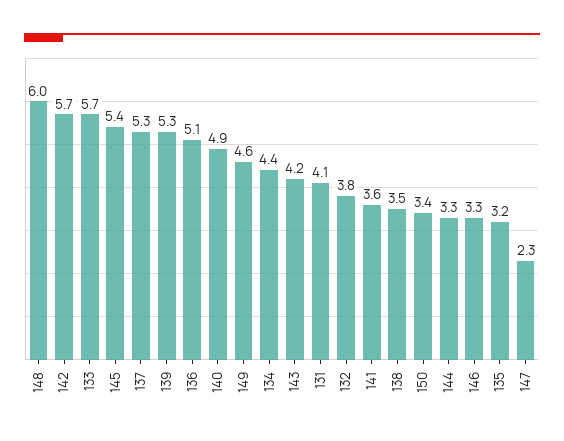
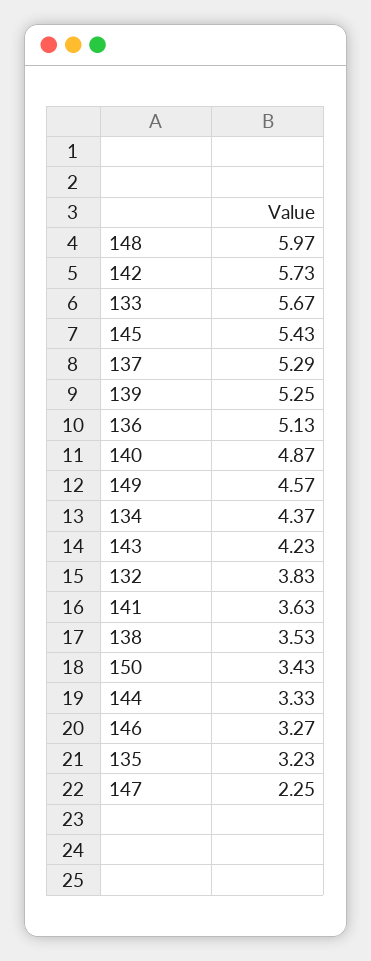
131: 4.1 -> none

